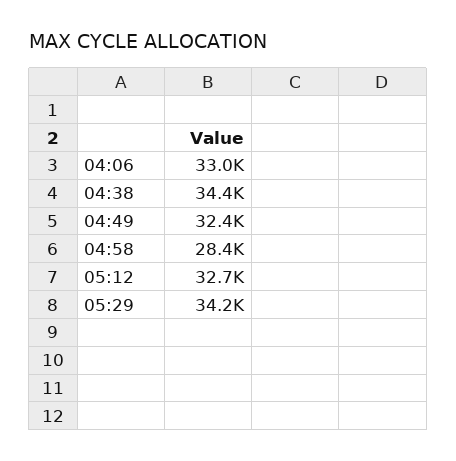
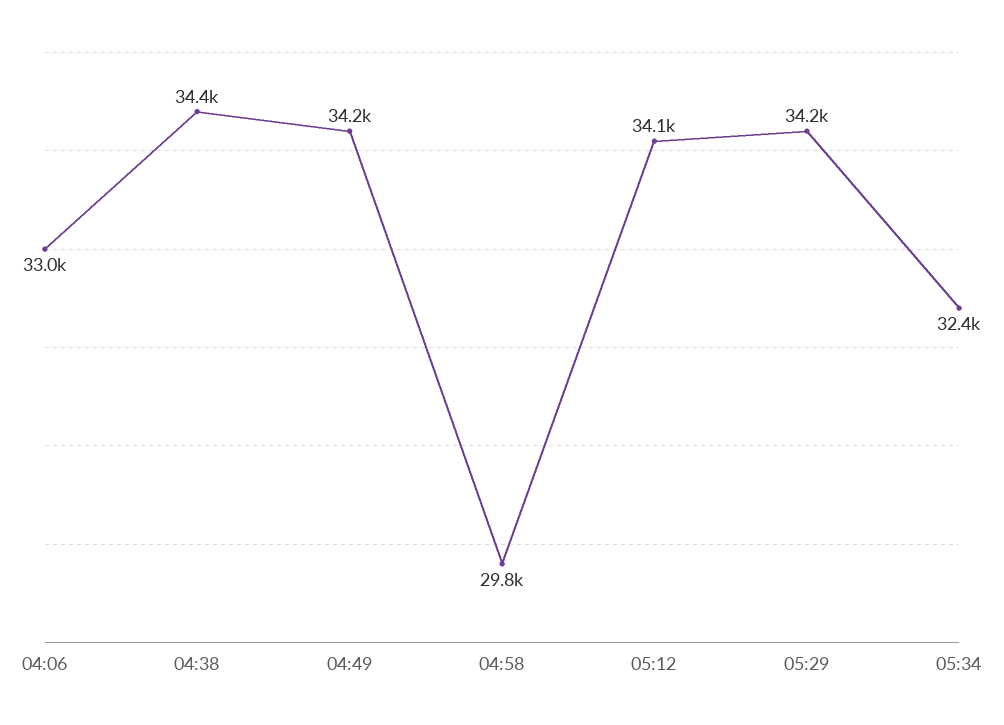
04:49: 32400 -> 34200
04:58: 28400 -> 29800
05:12: 32700 -> 34100
05:34: none -> 32400

